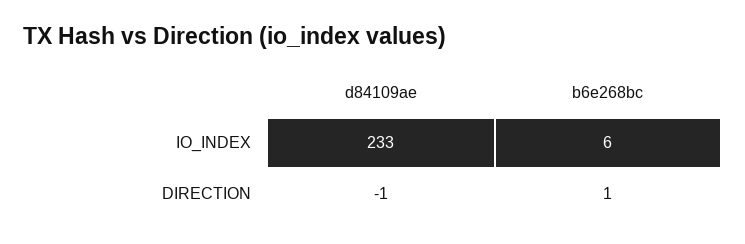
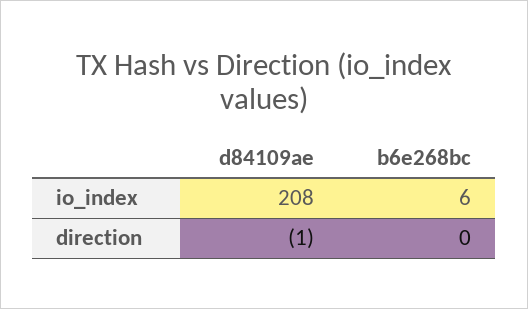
d84109ae, IO_INDEX: 233 -> 208
b6e268bc, DIRECTION: 1 -> 0

